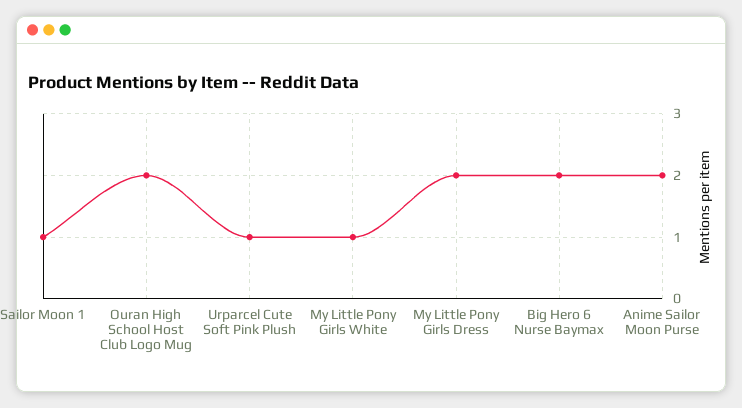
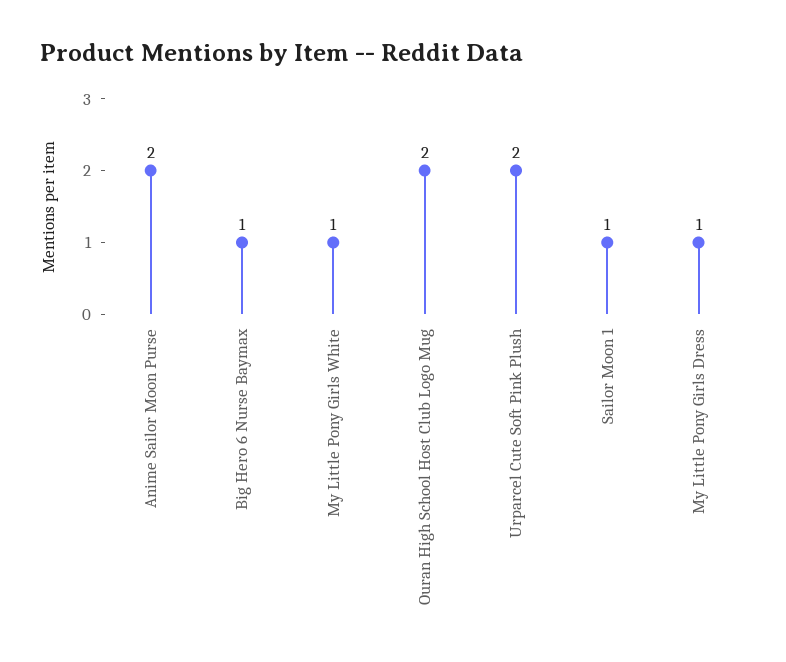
Urparcel Cute Soft Pink Plush: 1 -> 2
My Little Pony Girls Dress: 2 -> 1
Big Hero 6 Nurse Baymax: 2 -> 1

